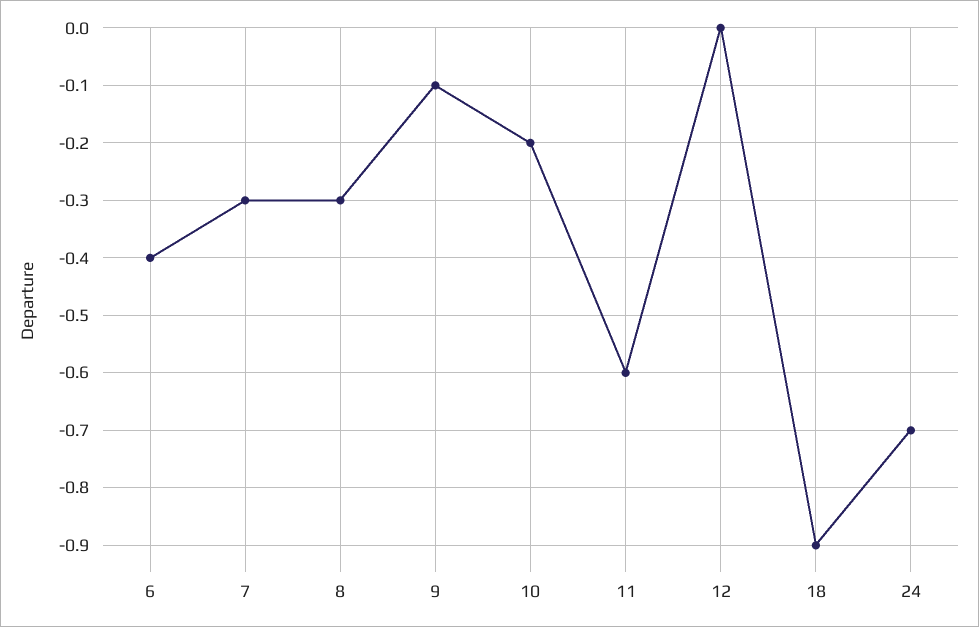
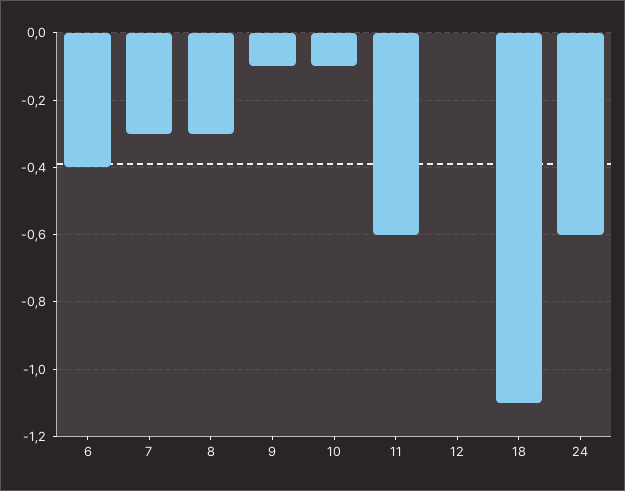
10: -0.2 -> -0.1
18: -0.9 -> -1.1
24: -0.7 -> -0.6

